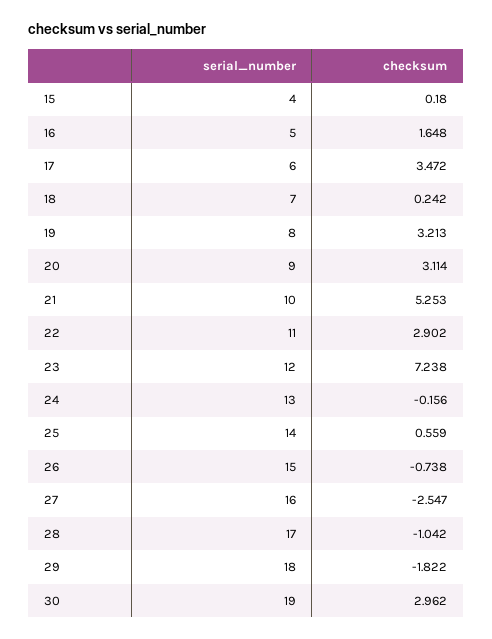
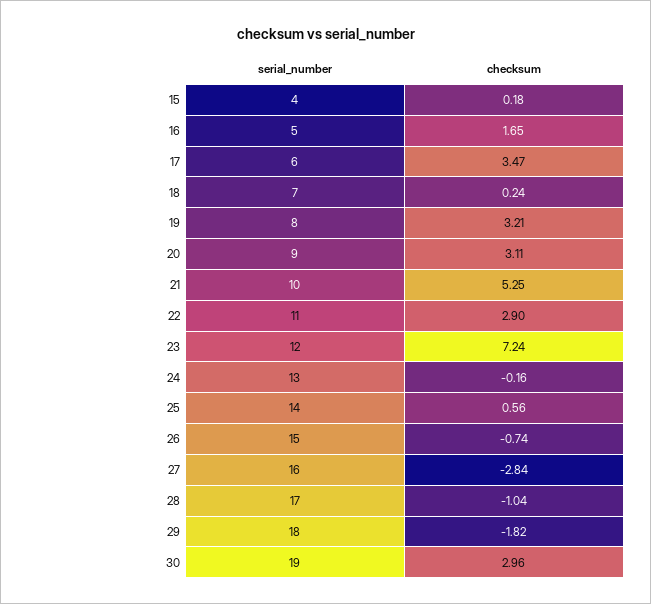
checksum, 27: -2.547 -> -2.84

